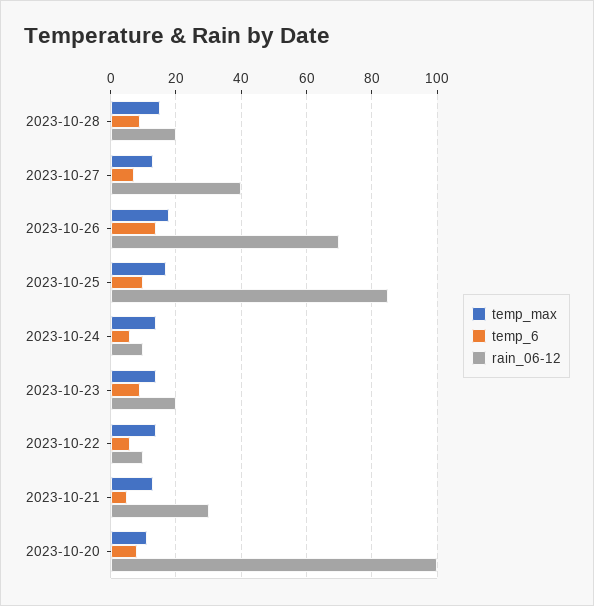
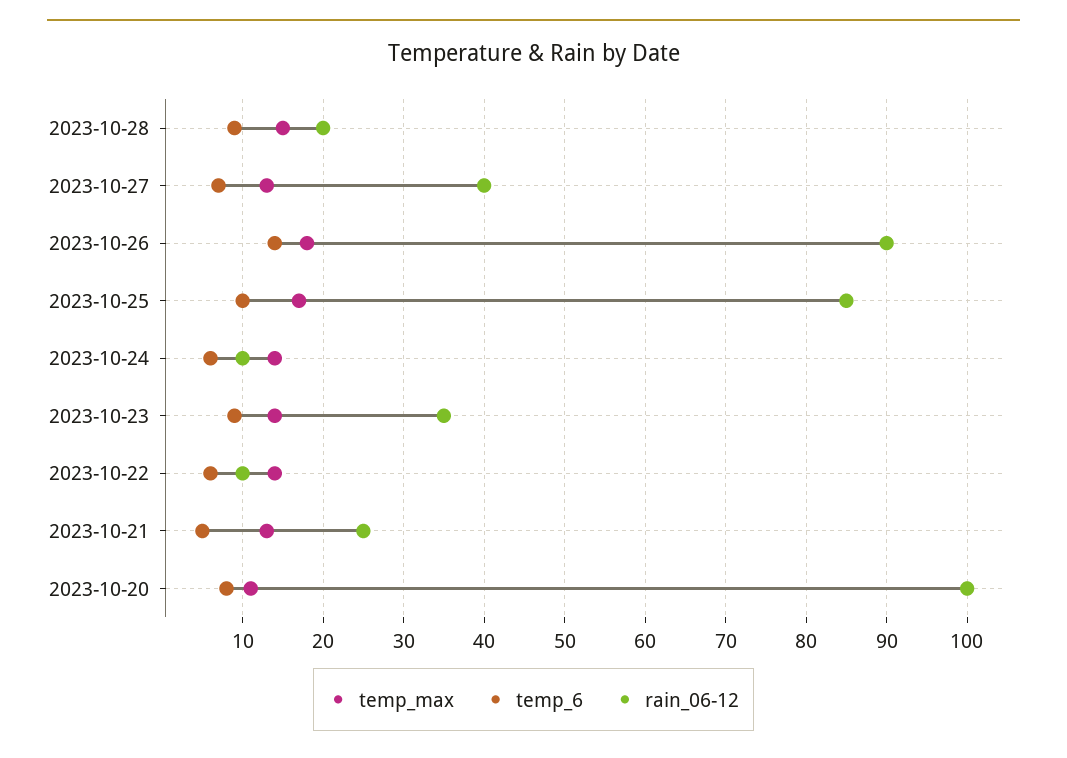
rain_06-12, 2023-10-26: 70 -> 90
rain_06-12, 2023-10-23: 20 -> 35
rain_06-12, 2023-10-21: 30 -> 25

